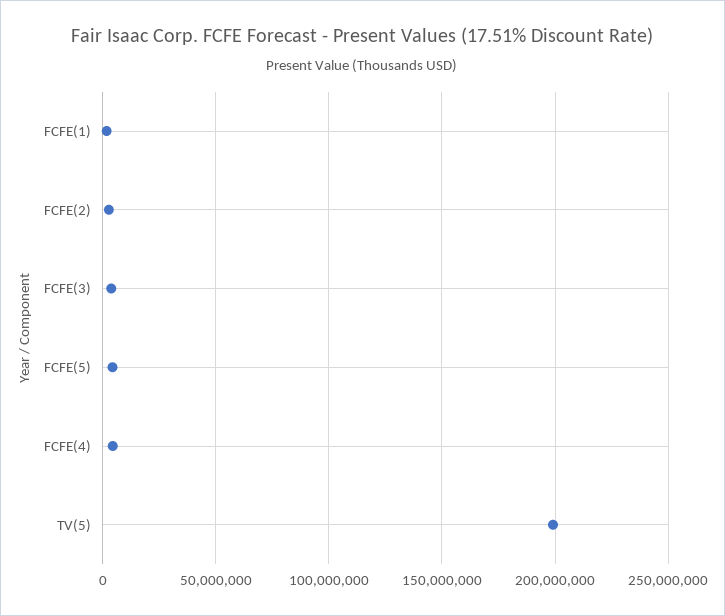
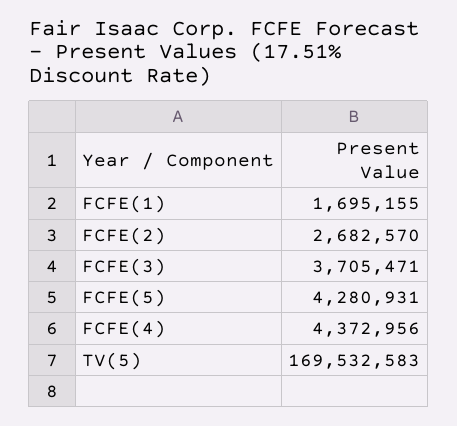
TV(5): 200000000 -> 169532583

